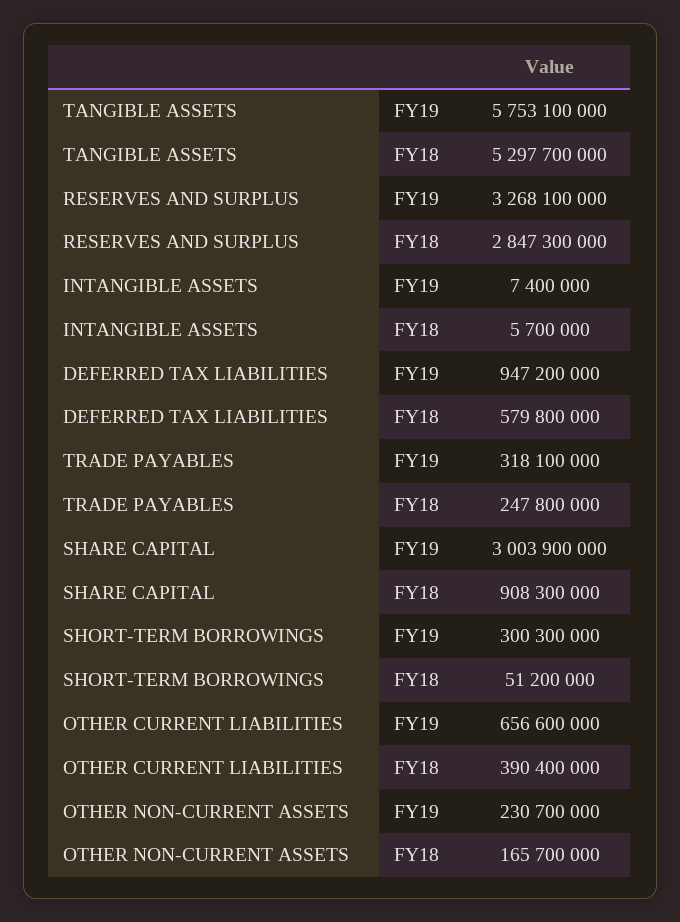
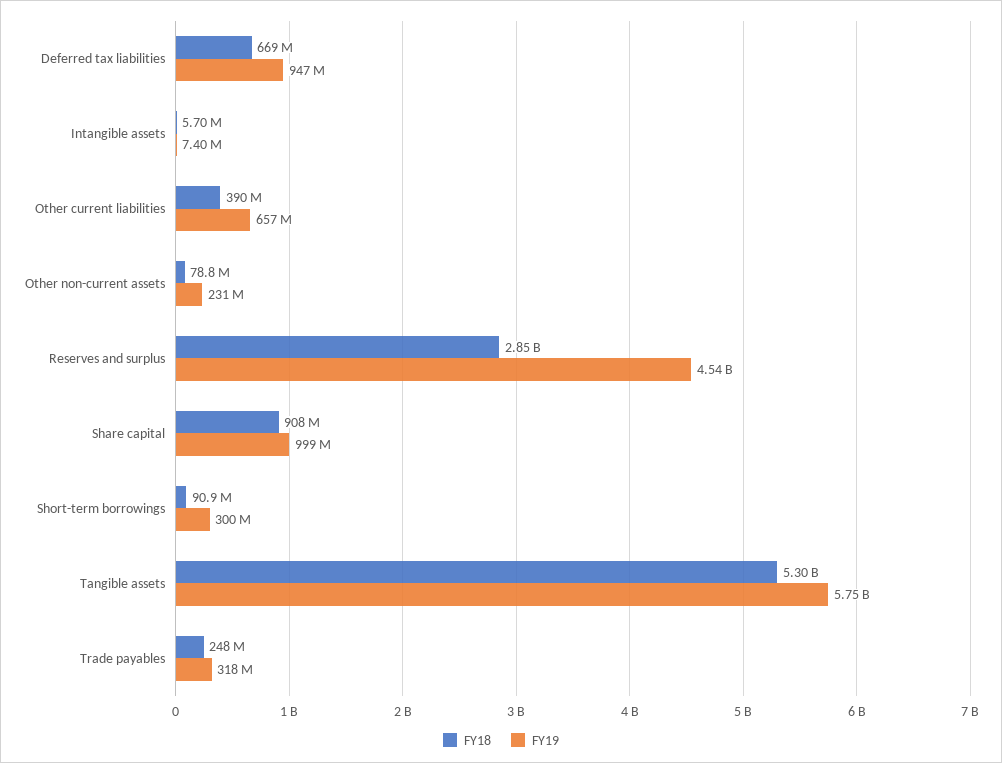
FY19, RESERVES AND SURPLUS: 3268100000 -> 4540000000
FY18, DEFERRED TAX LIABILITIES: 579800000 -> 669000000
FY19, SHARE CAPITAL: 3003900000 -> 999000000
FY18, SHORT-TERM BORROWINGS: 51200000 -> 90900000
FY18, OTHER NON-CURRENT ASSETS: 165700000 -> 78800000

